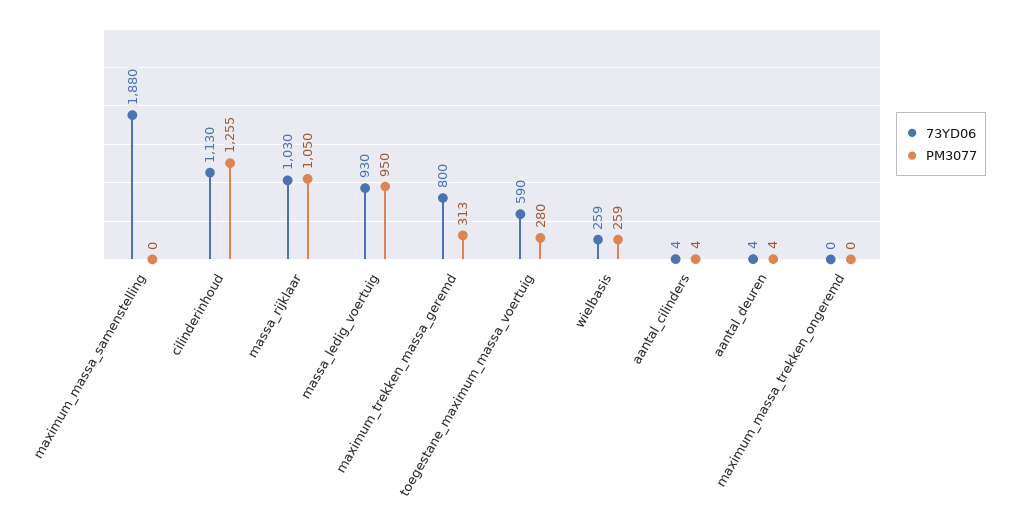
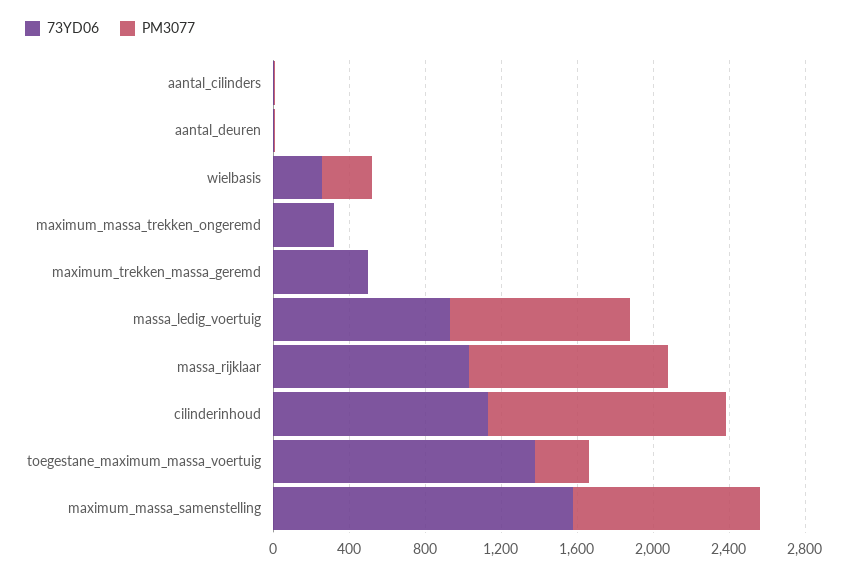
73YD06, maximum_massa_samenstelling: 1880 -> 1600
PM3077, maximum_massa_samenstelling: 0 -> 1000
73YD06, maximum_trekken_massa_geremd: 800 -> 500
PM3077, maximum_trekken_massa_geremd: 313 -> 0
73YD06, toegestane_maximum_massa_voertuig: 590 -> 1400
73YD06, maximum_massa_trekken_ongeremd: 0 -> 300

